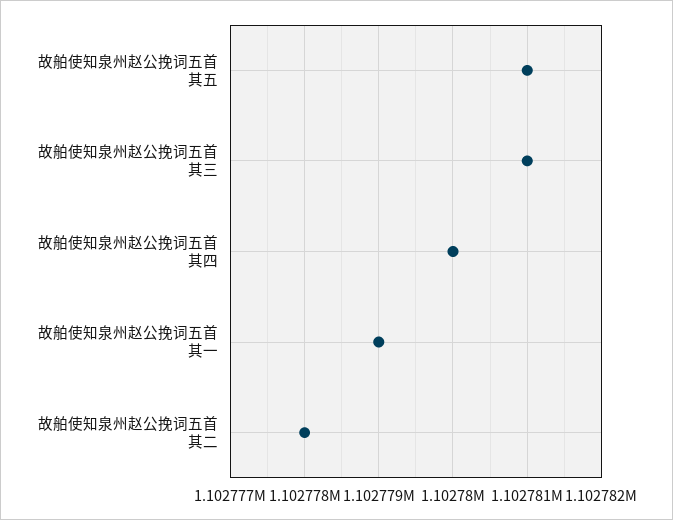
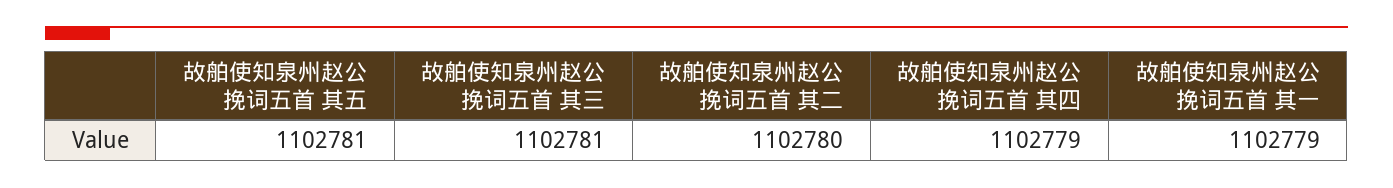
故舶使知泉州赵公挽词五首 其四: 1102780 -> 1102779
故舶使知泉州赵公挽词五首 其二: 1102778 -> 1102780

